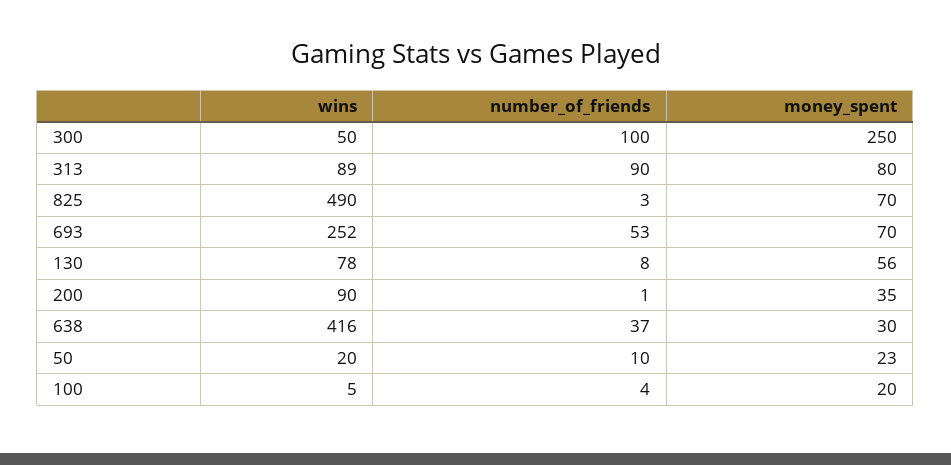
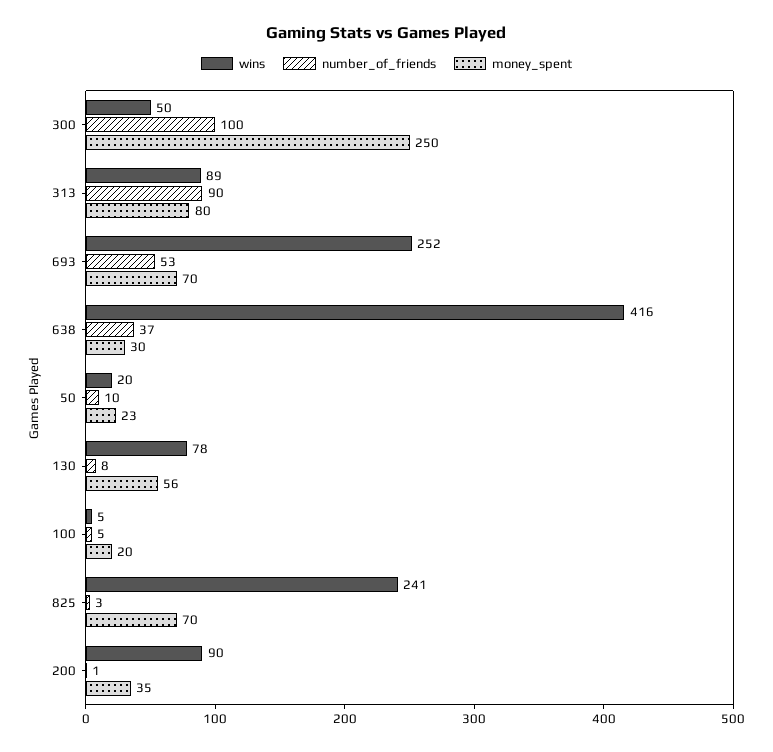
wins, 825: 490 -> 241
number_of_friends, 100: 4 -> 5

